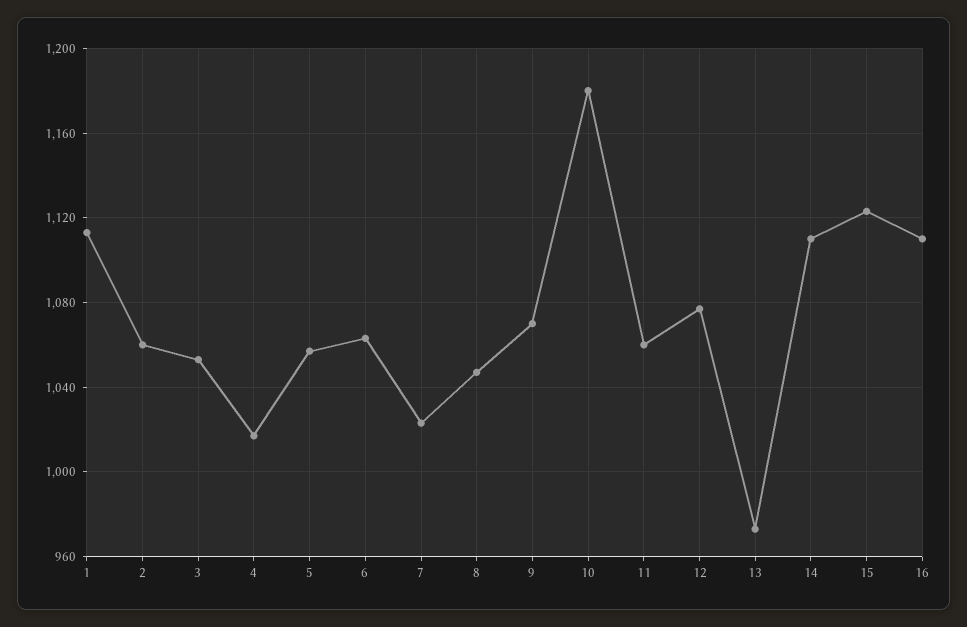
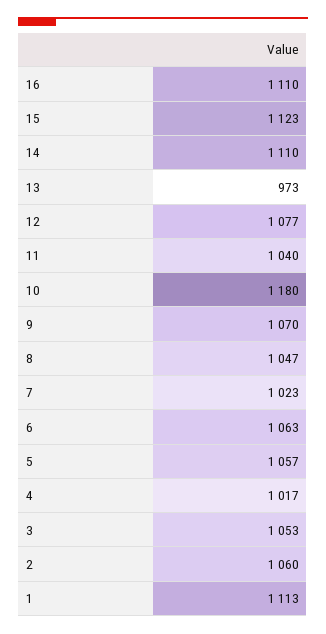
11: 1060 -> 1040

